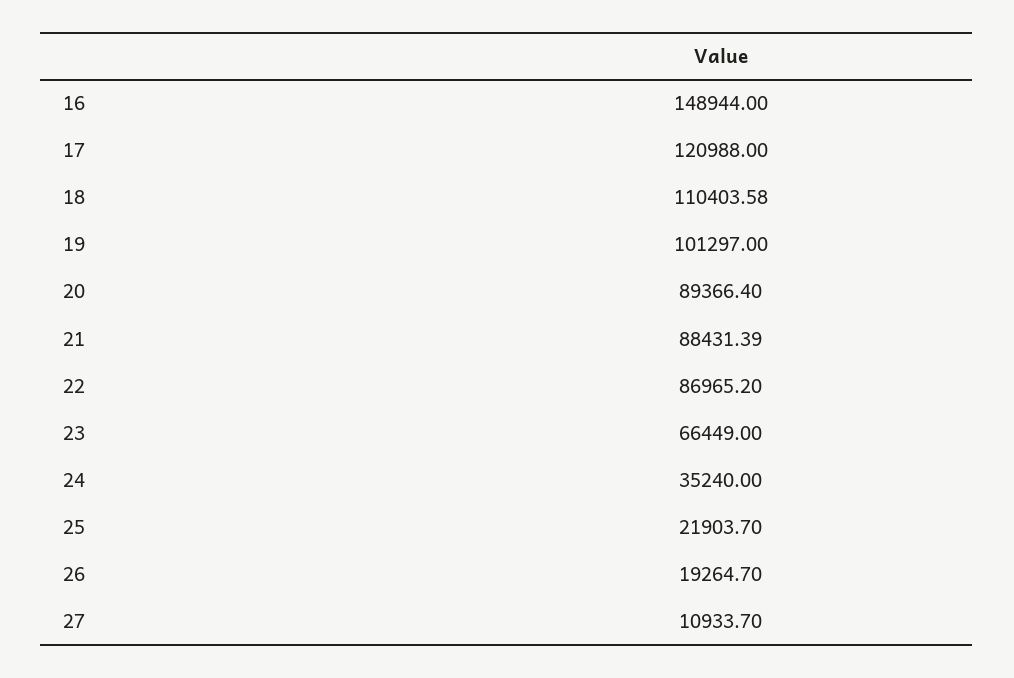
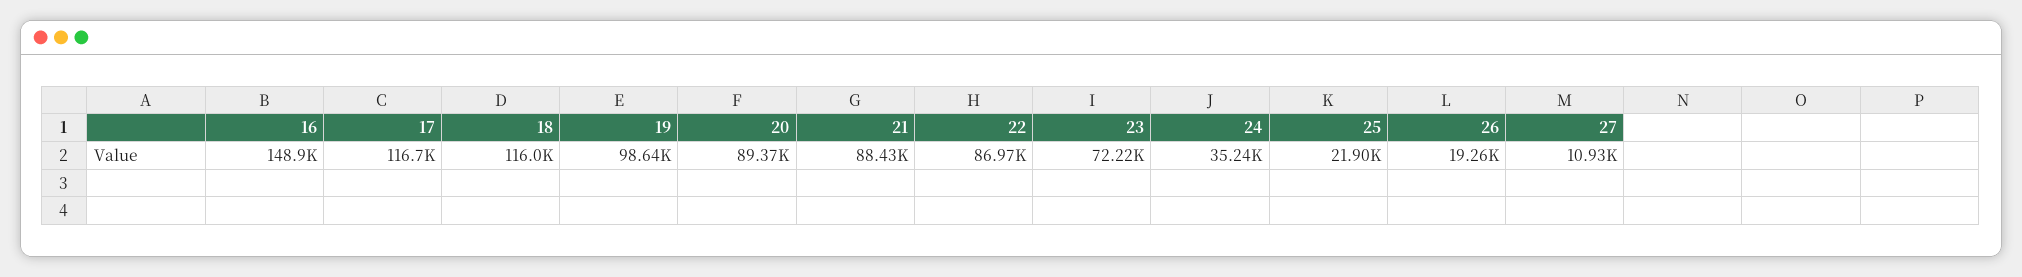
17: 120988 -> 116700
18: 110403.58 -> 116000
19: 101297 -> 98640
23: 66449 -> 72220

